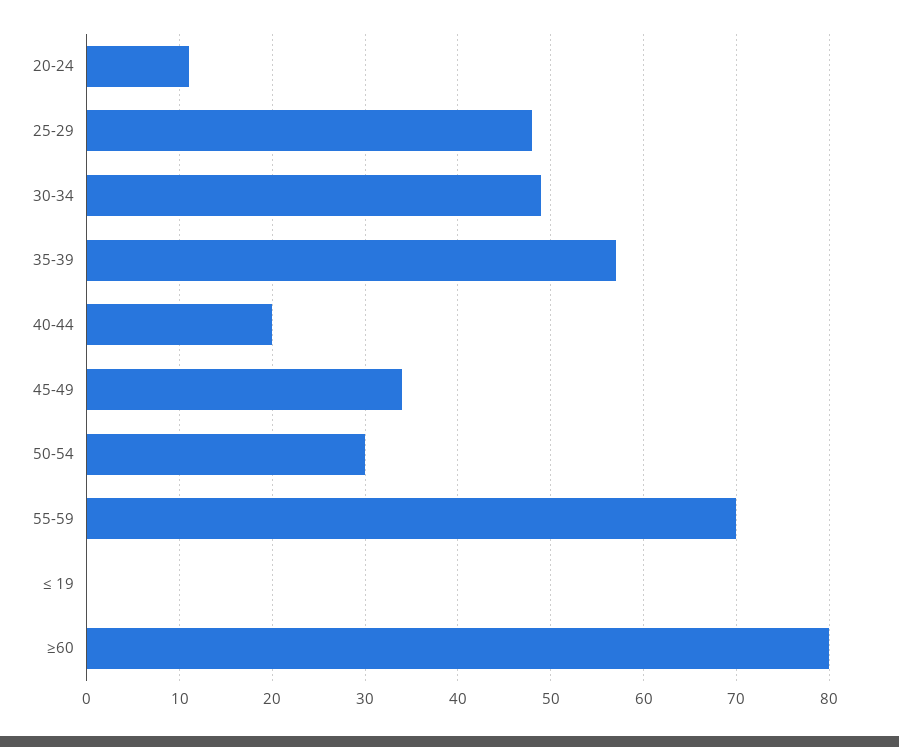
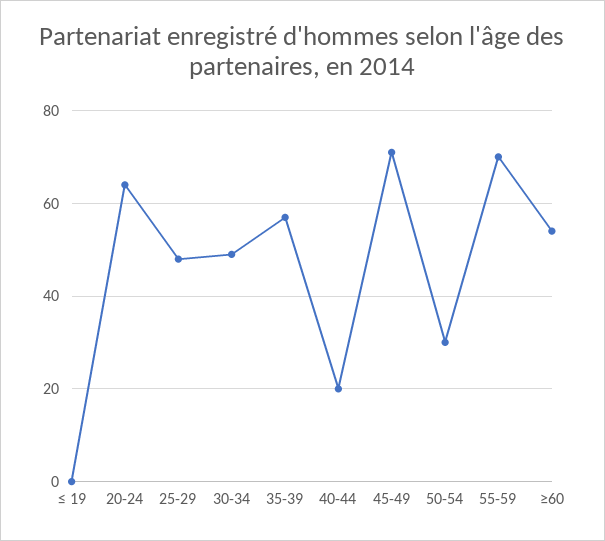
20-24: 11 -> 65
45-49: 34 -> 70
≥60: 80 -> 55

